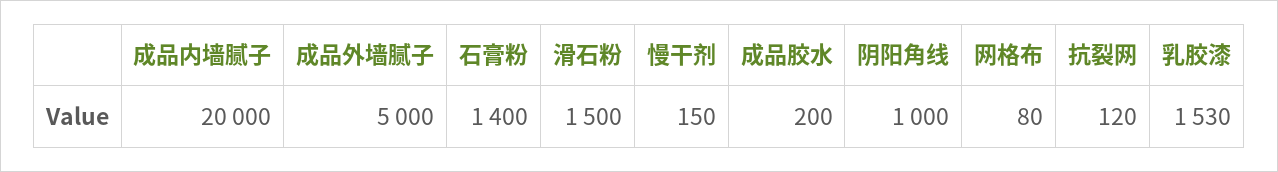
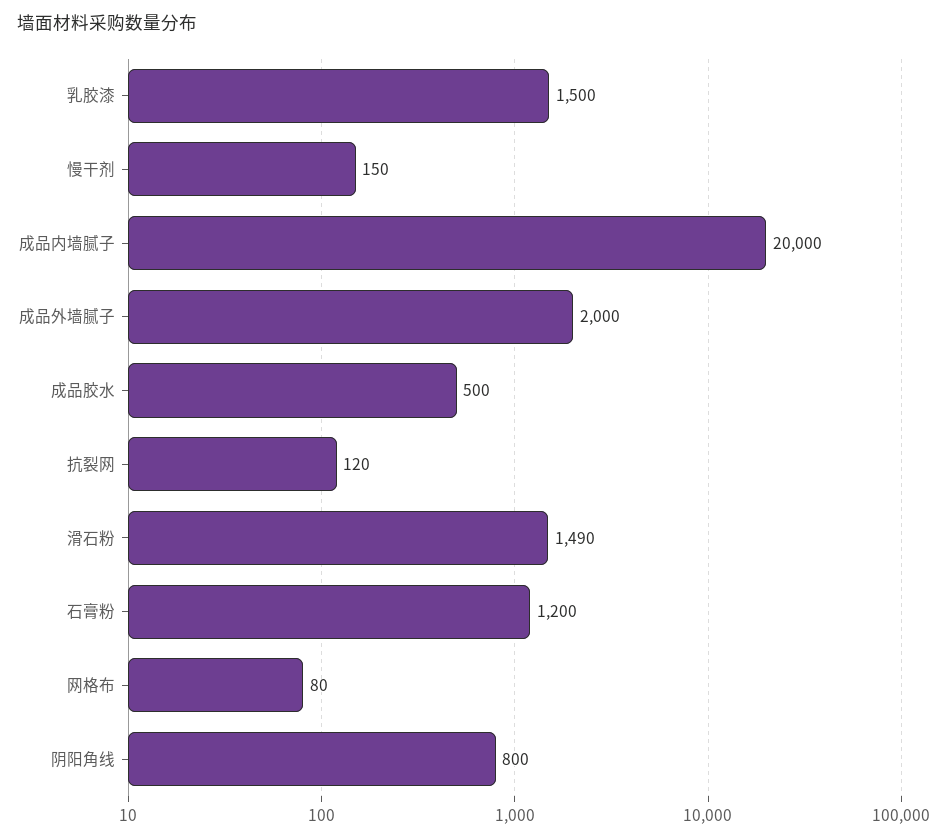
成品外墙腻子: 5000 -> 2000
石膏粉: 1400 -> 1200
滑石粉: 1500 -> 1490
成品胶水: 200 -> 500
阴阳角线: 1000 -> 800
乳胶漆: 1530 -> 1500

